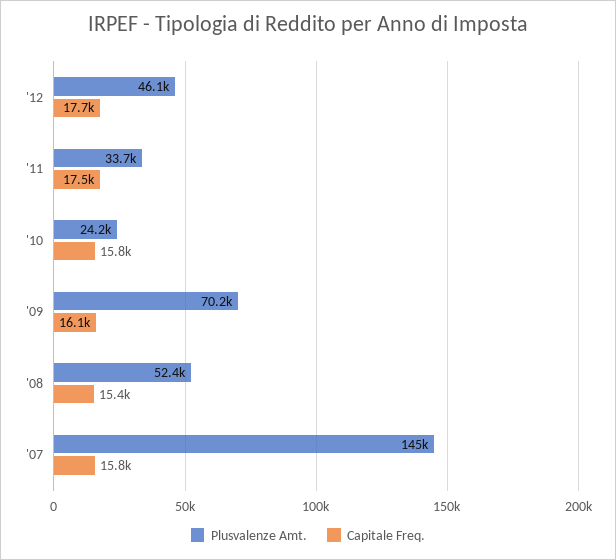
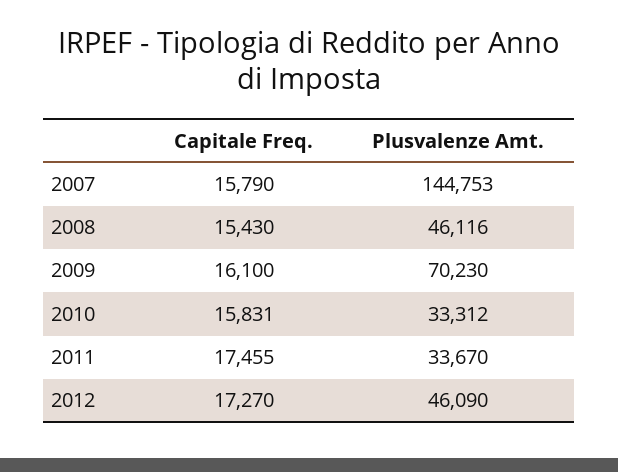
Capitale Freq., '12: 17700 -> 17270
Plusvalenze Amt., '10: 24200 -> 33312
Plusvalenze Amt., '08: 52400 -> 46116

